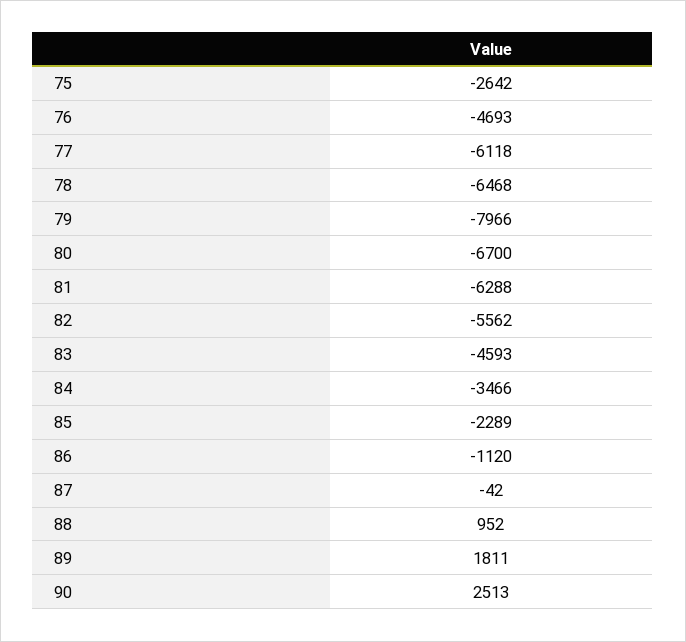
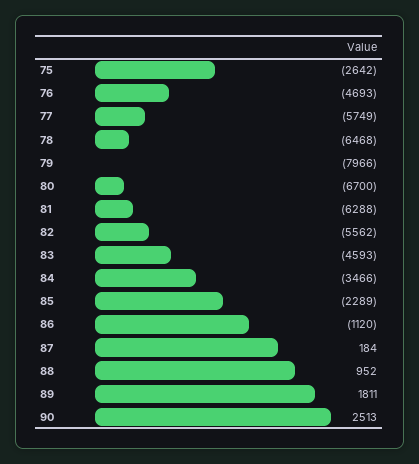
77: -6118 -> -5749
87: -42 -> 184

